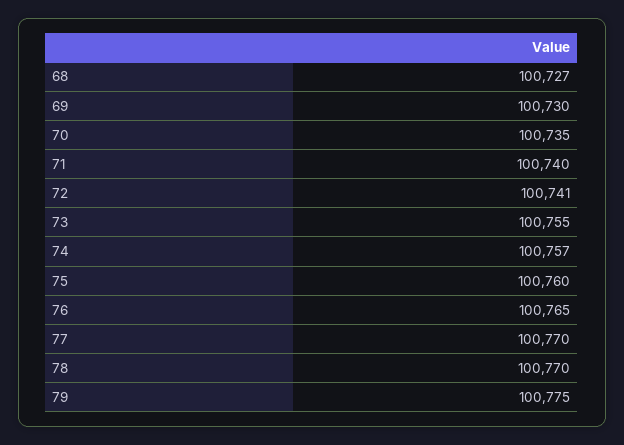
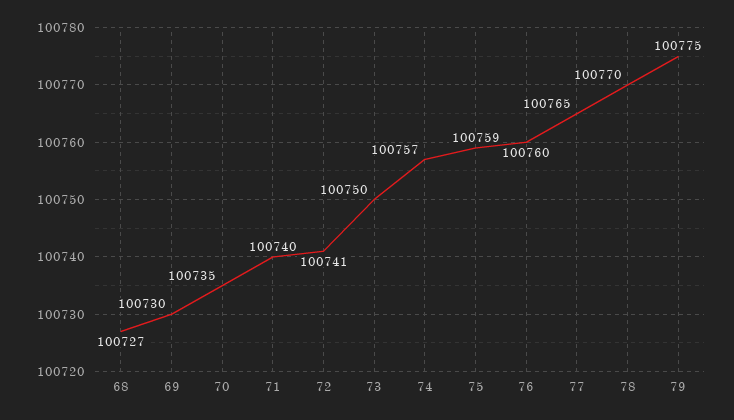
73: 100755 -> 100750
75: 100760 -> 100759
76: 100765 -> 100760
77: 100770 -> 100765

